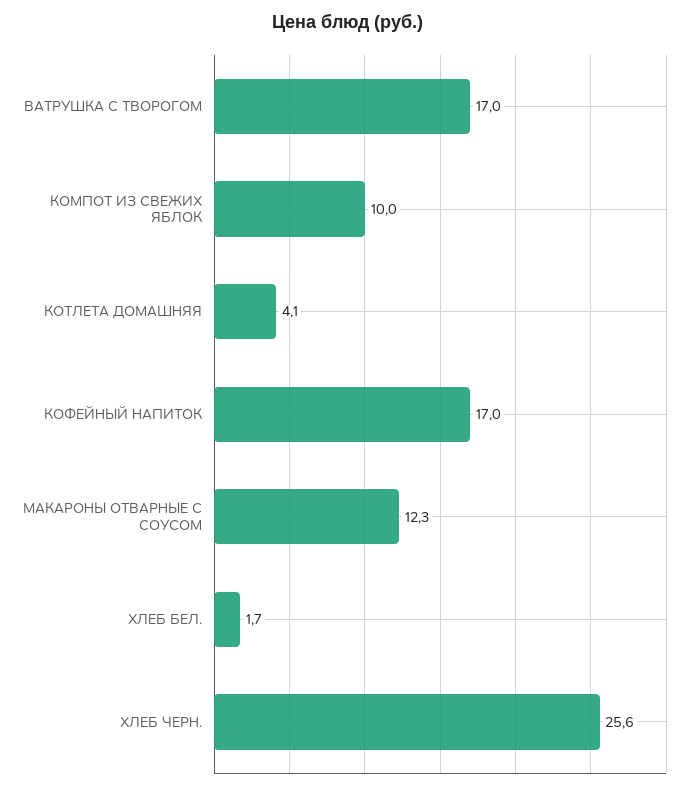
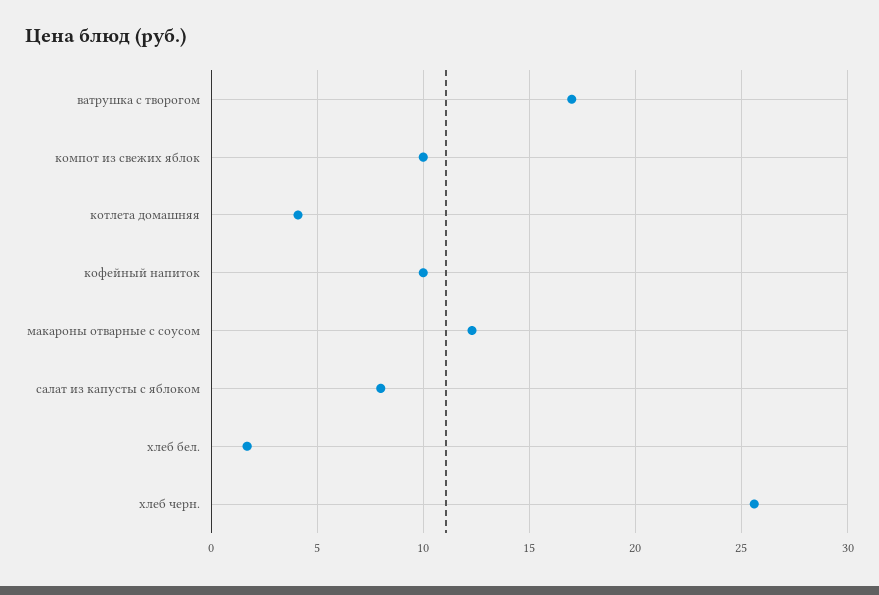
КОФЕЙНЫЙ НАПИТОК: 17 -> 10
салат из капусты с яблоком: none -> 8

